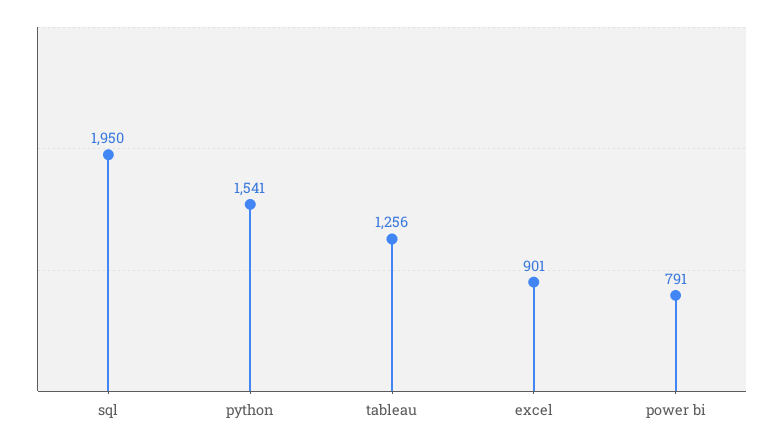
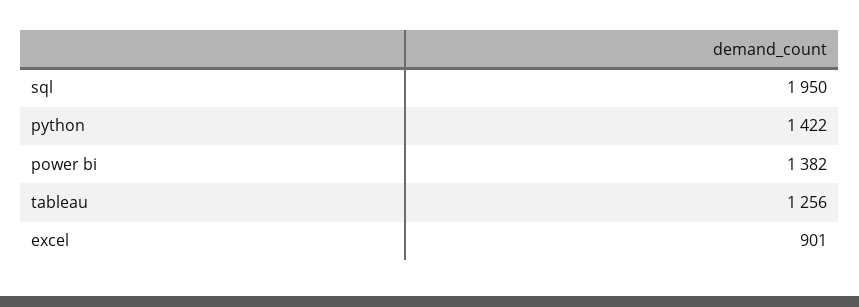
python: 1541 -> 1422
power bi: 791 -> 1382

